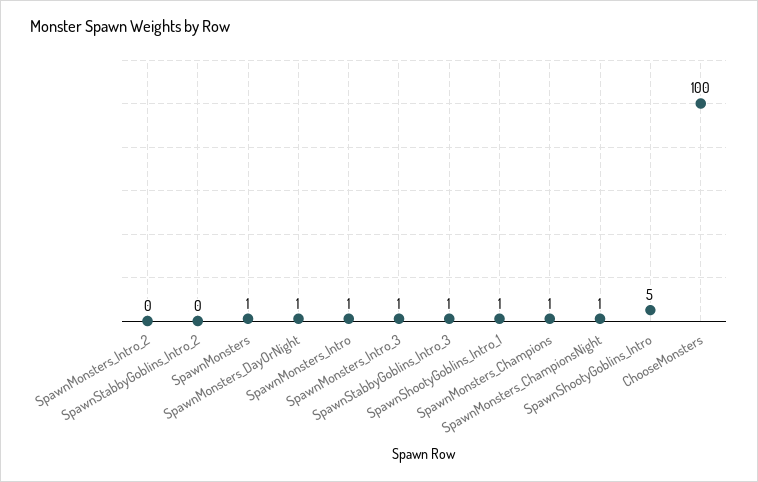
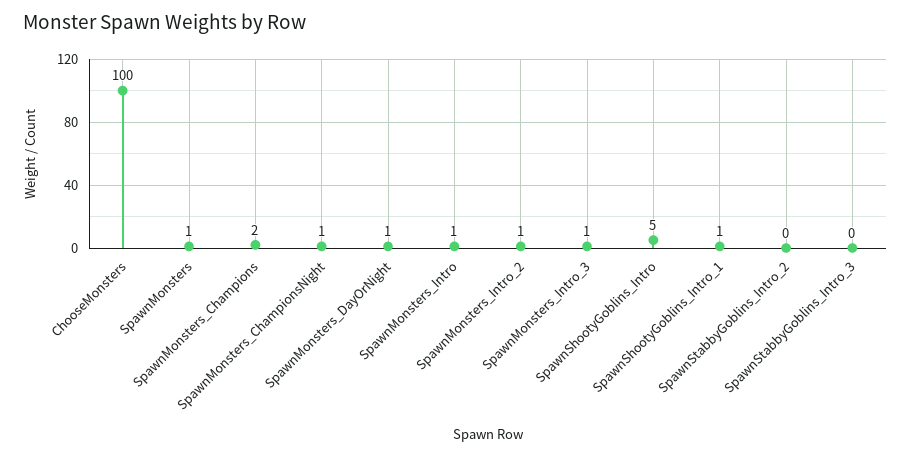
SpawnMonsters_Intro_2: 0 -> 1
SpawnStabbyGoblins_Intro_3: 1 -> 0
SpawnMonsters_Champions: 1 -> 2

